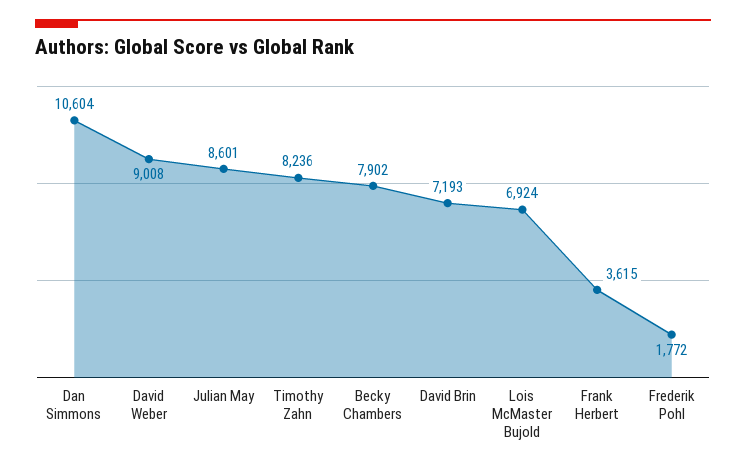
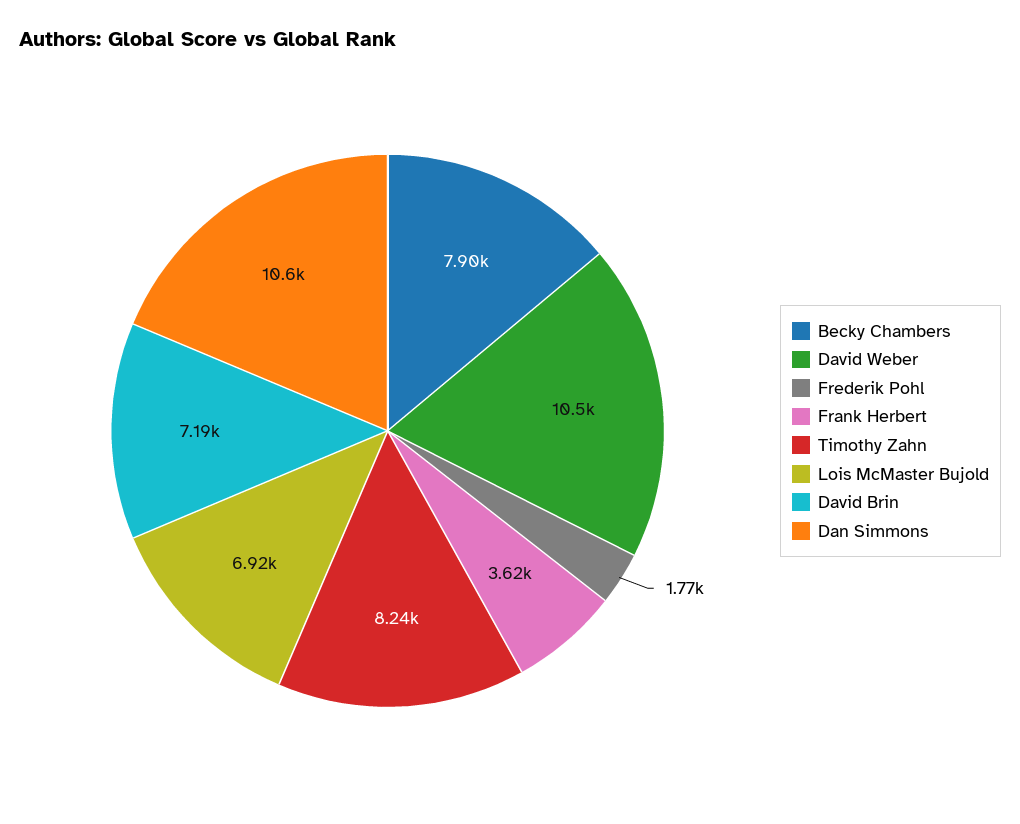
David Weber: 9008 -> 10500
Julian May: 8601 -> none

